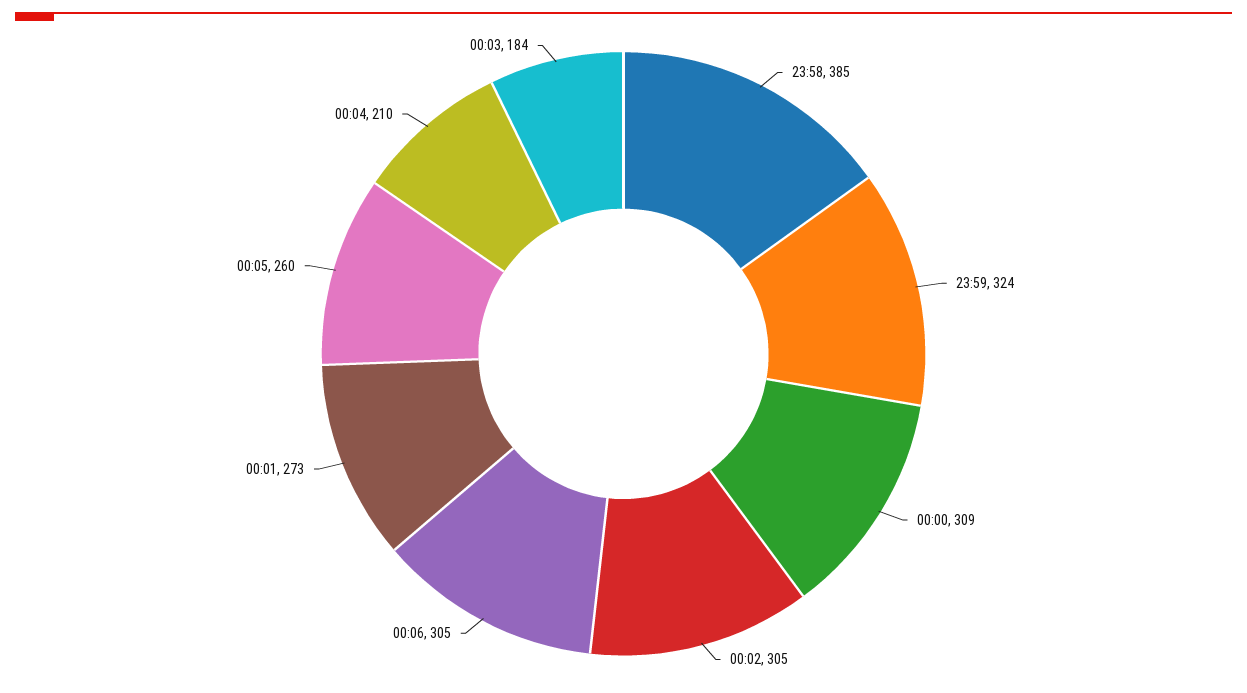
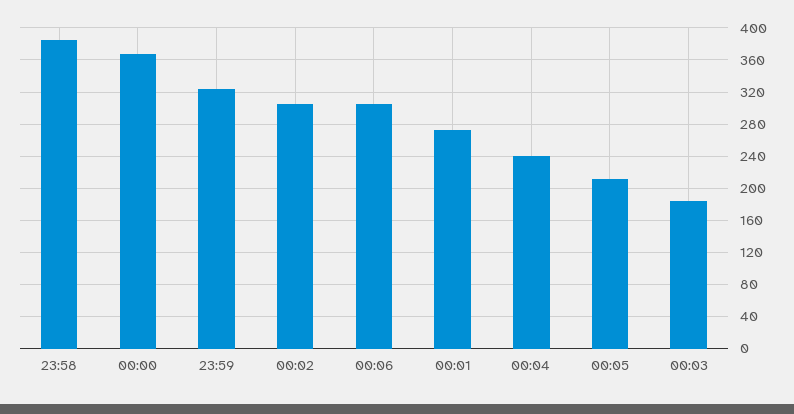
00:00: 309 -> 370
00:05: 260 -> 210
00:04: 210 -> 240

